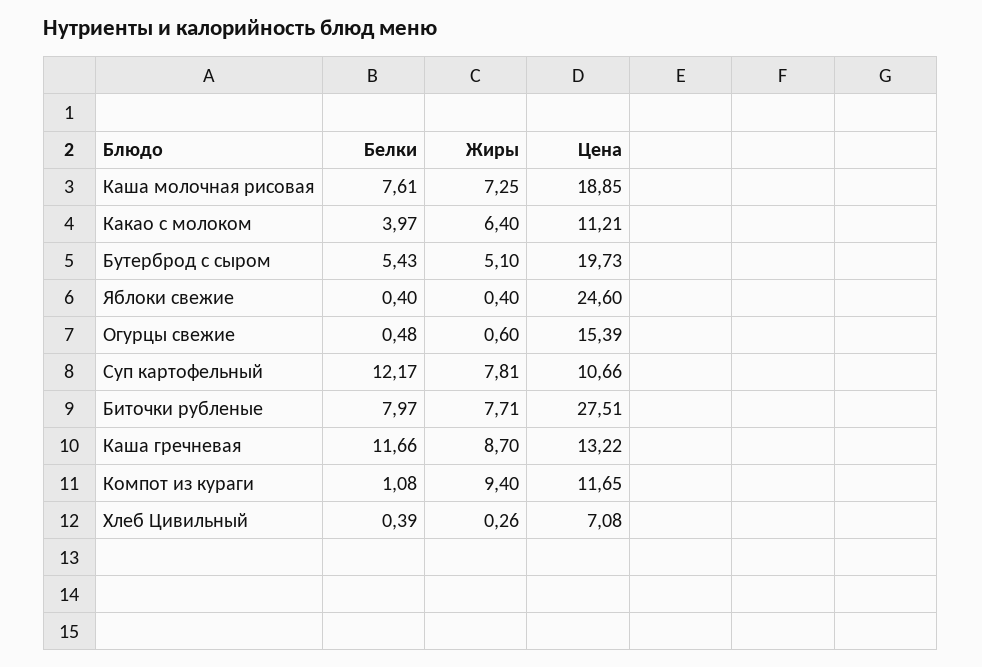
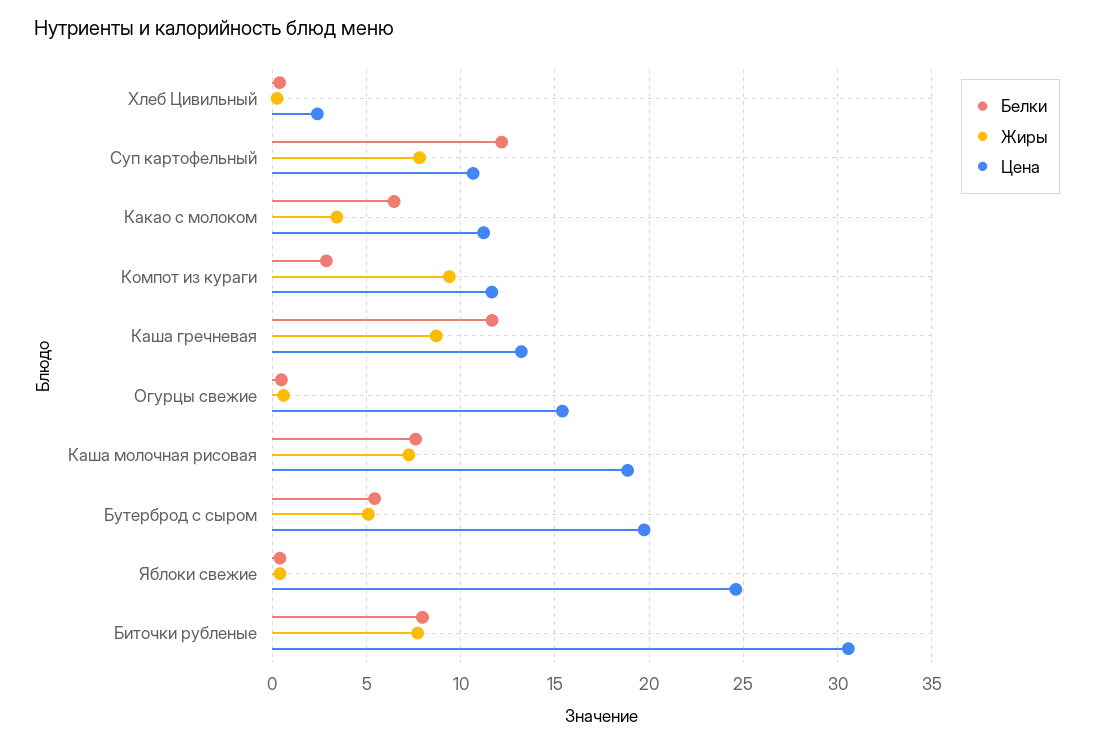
Белки, Какао с молоком: 3.97 -> 6.5
Жиры, Какао с молоком: 6.4 -> 3.5
Цена, Биточки рубленые: 27.51 -> 30.5
Белки, Компот из кураги: 1.08 -> 3
Цена, Хлеб Цивильный: 7.08 -> 2.5

